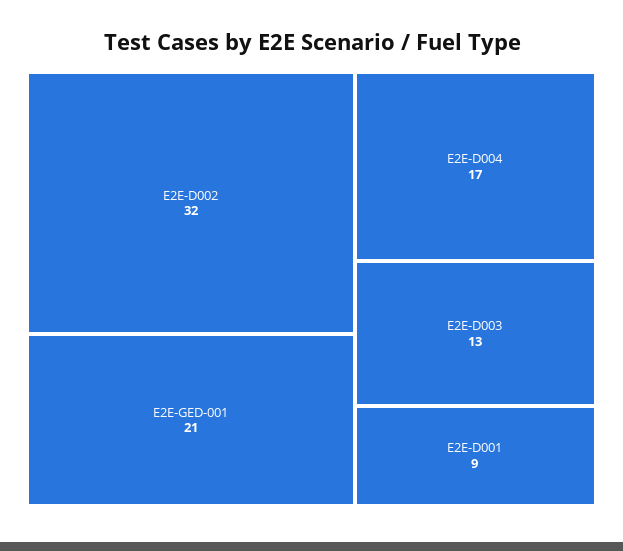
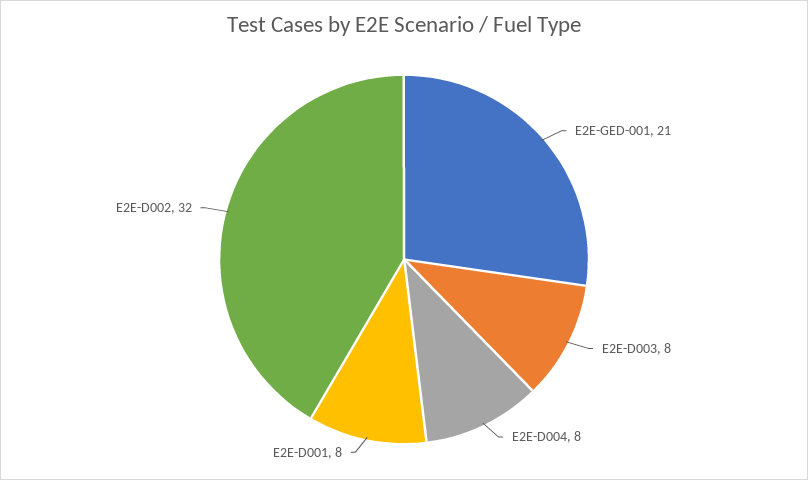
E2E-D004: 17 -> 8
E2E-D003: 13 -> 8
E2E-D001: 9 -> 8

